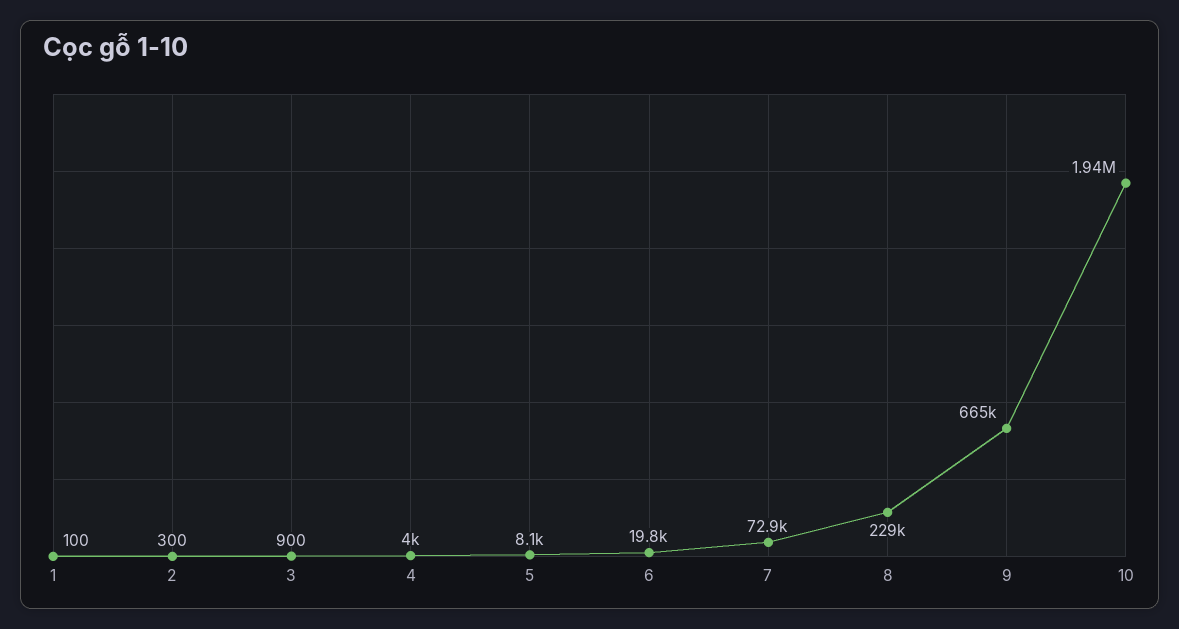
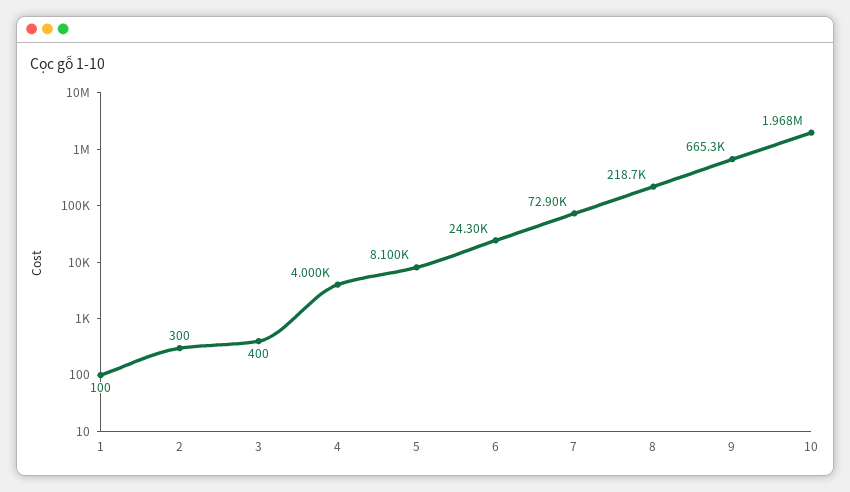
3: 900 -> 400
6: 19800 -> 24300
8: 229000 -> 218700
10: 1940000 -> 1968000

